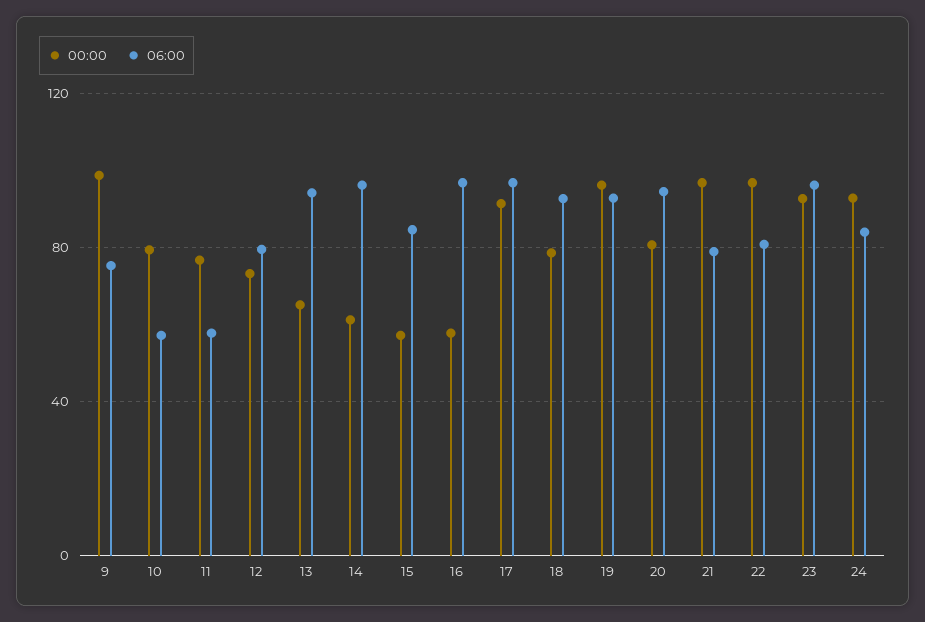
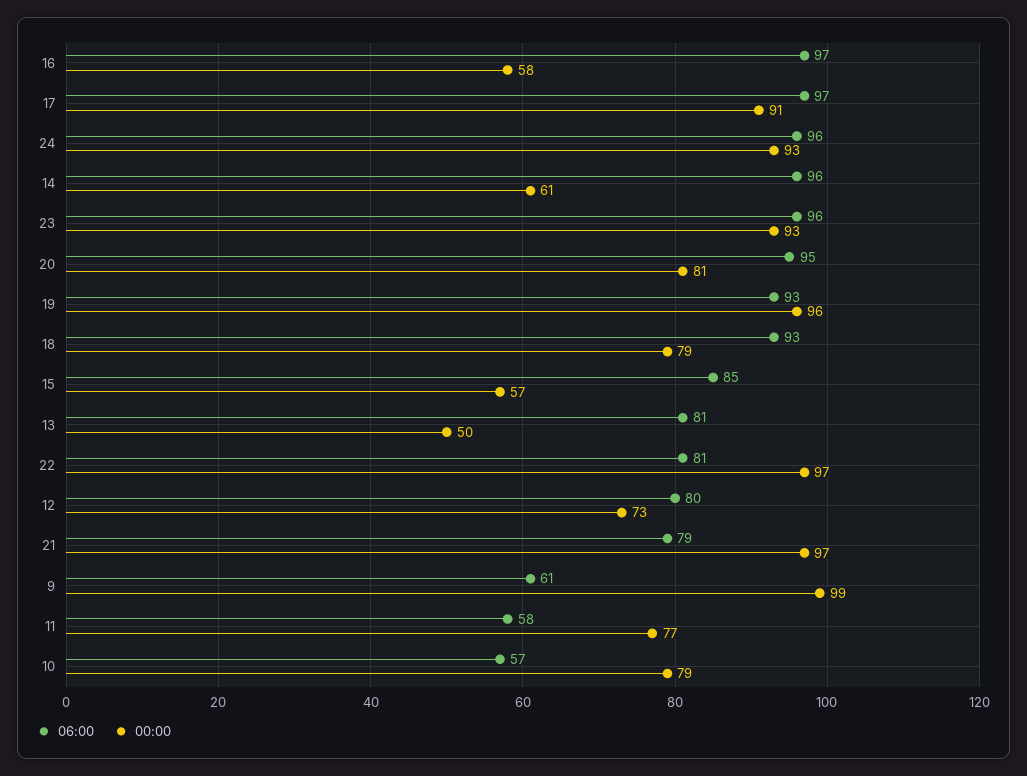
06:00, 9: 75 -> 61
00:00, 13: 65 -> 50
06:00, 13: 95 -> 81
06:00, 24: 85 -> 96

